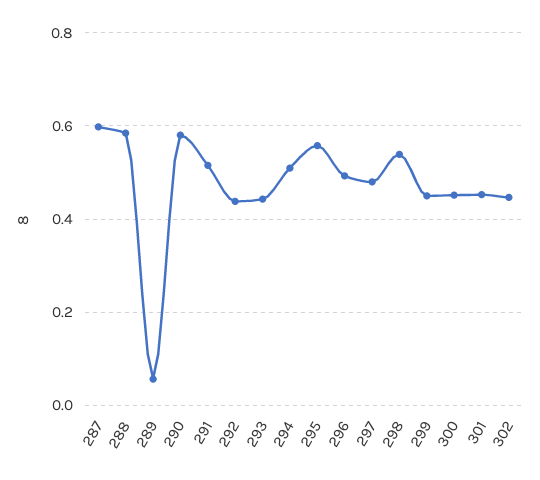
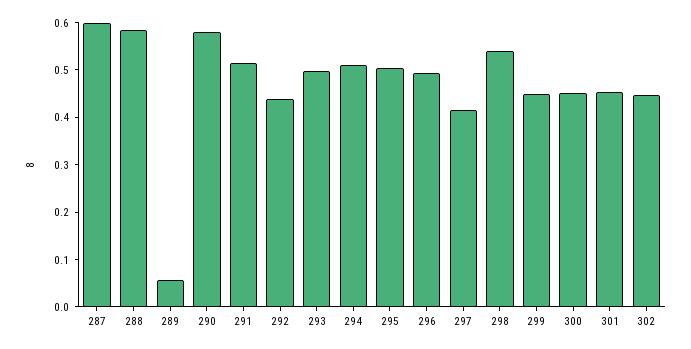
293: 0.44 -> 0.5
295: 0.56 -> 0.5
297: 0.48 -> 0.42

